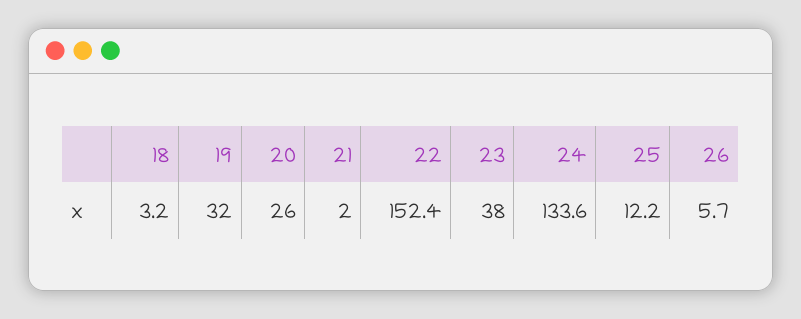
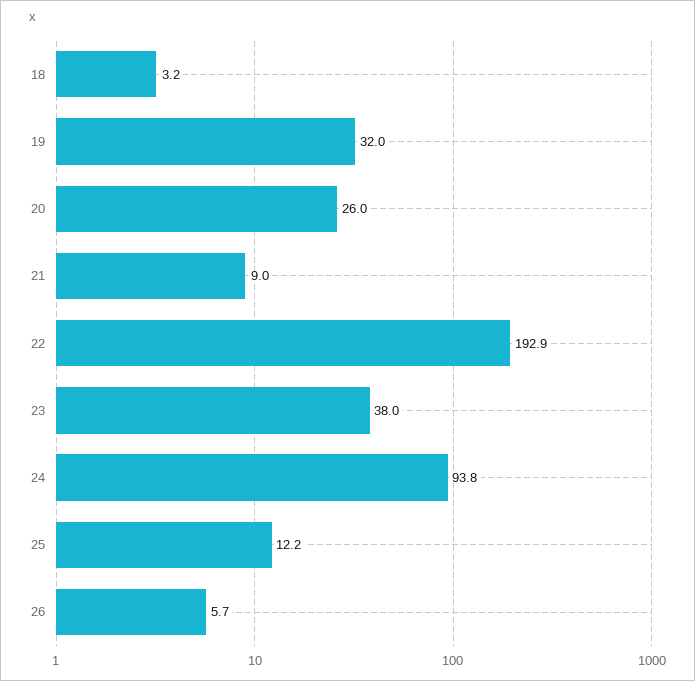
21: 2 -> 9
22: 152.4 -> 192.9
24: 133.6 -> 93.8

